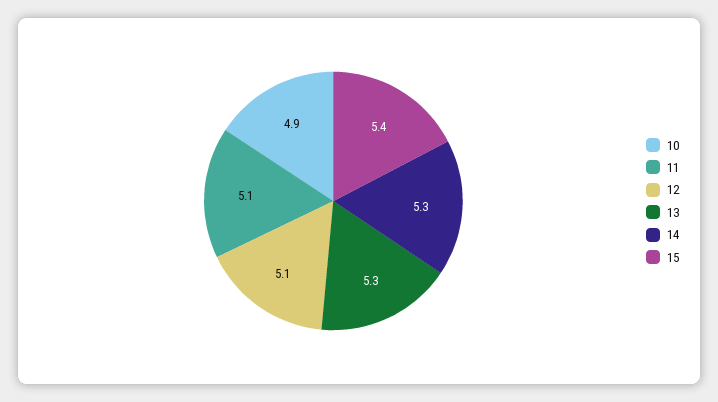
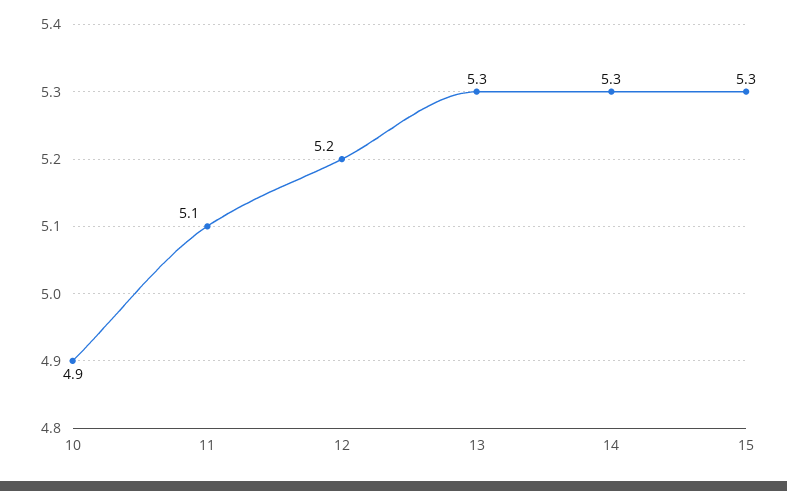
12: 5.1 -> 5.2
15: 5.4 -> 5.3

